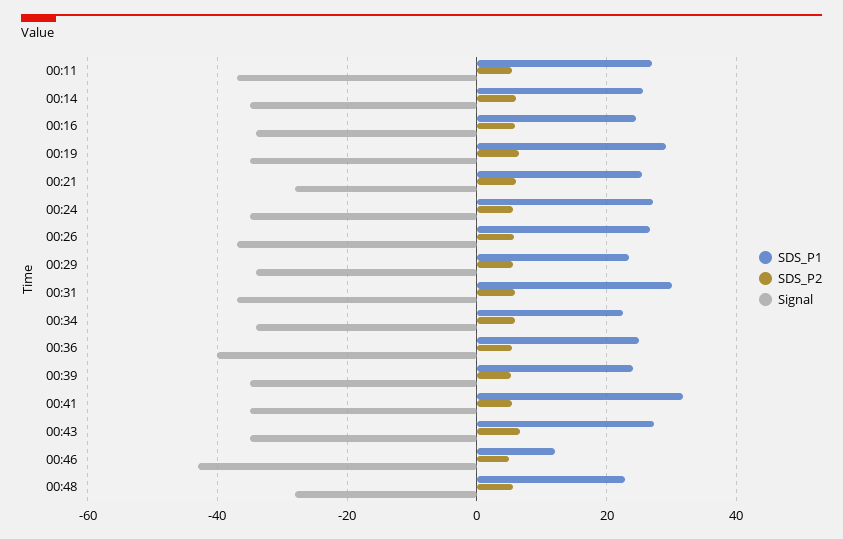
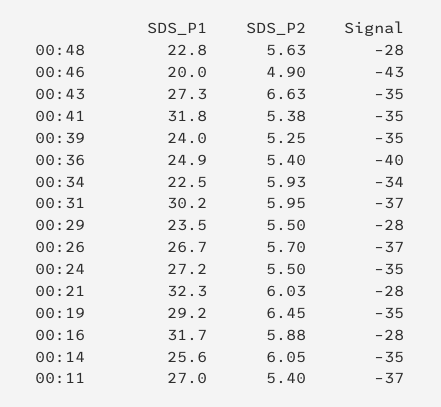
SDS_P1, 00:16: 24 -> 31.7
Signal, 00:16: -34 -> -28
SDS_P1, 00:21: 26 -> 32.3
Signal, 00:29: -34 -> -28
SDS_P1, 00:46: 12 -> 20

